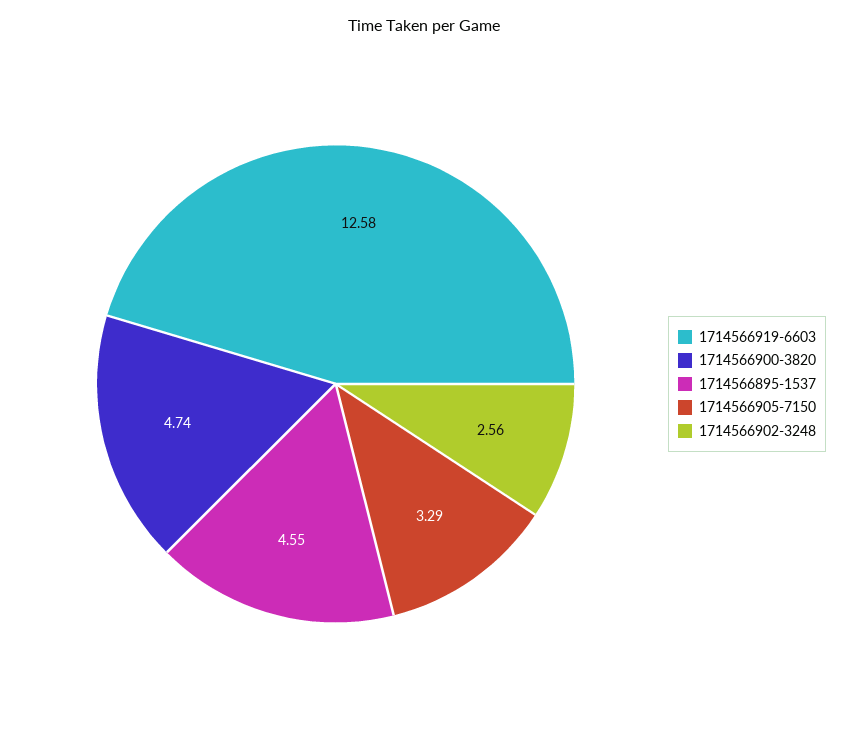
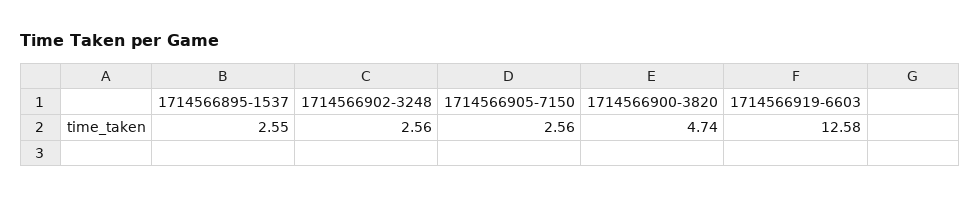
1714566895-1537: 4.55 -> 2.55
1714566905-7150: 3.29 -> 2.56

